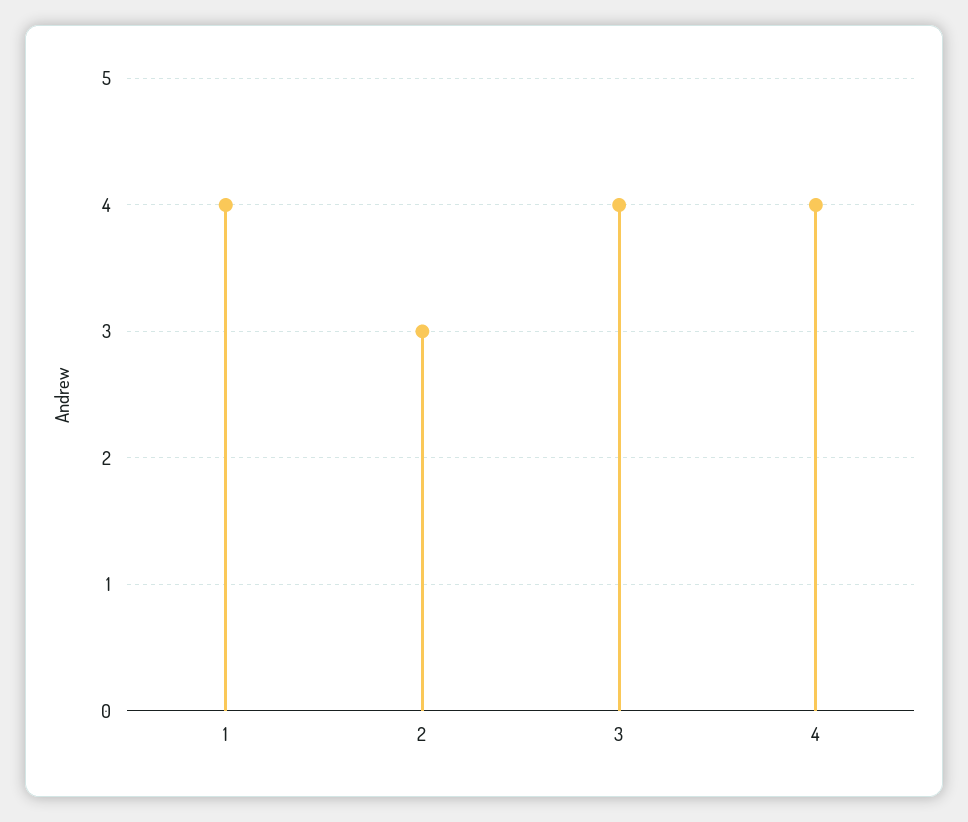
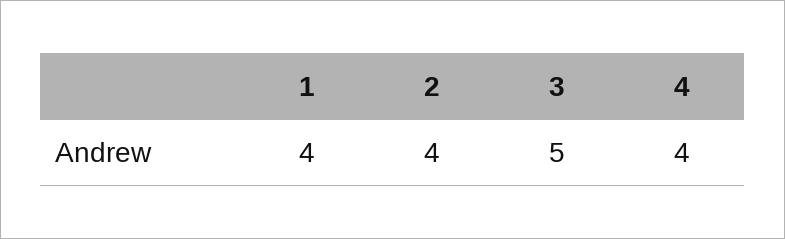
2: 3 -> 4
3: 4 -> 5

